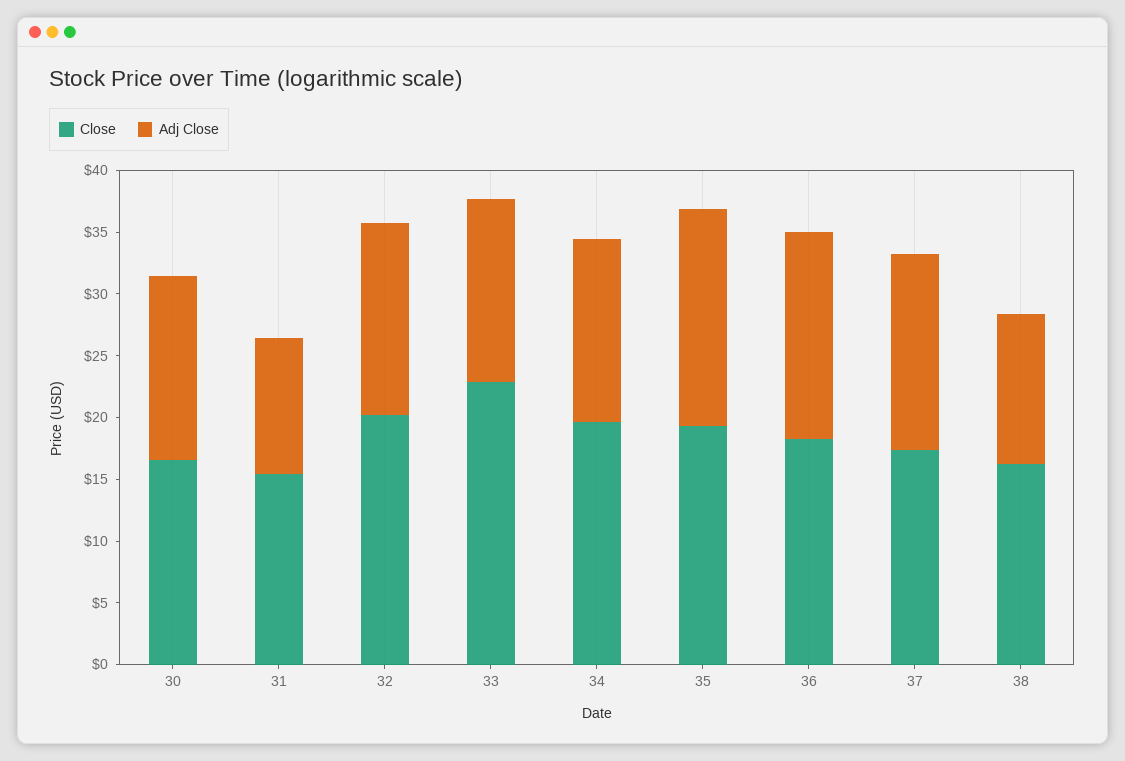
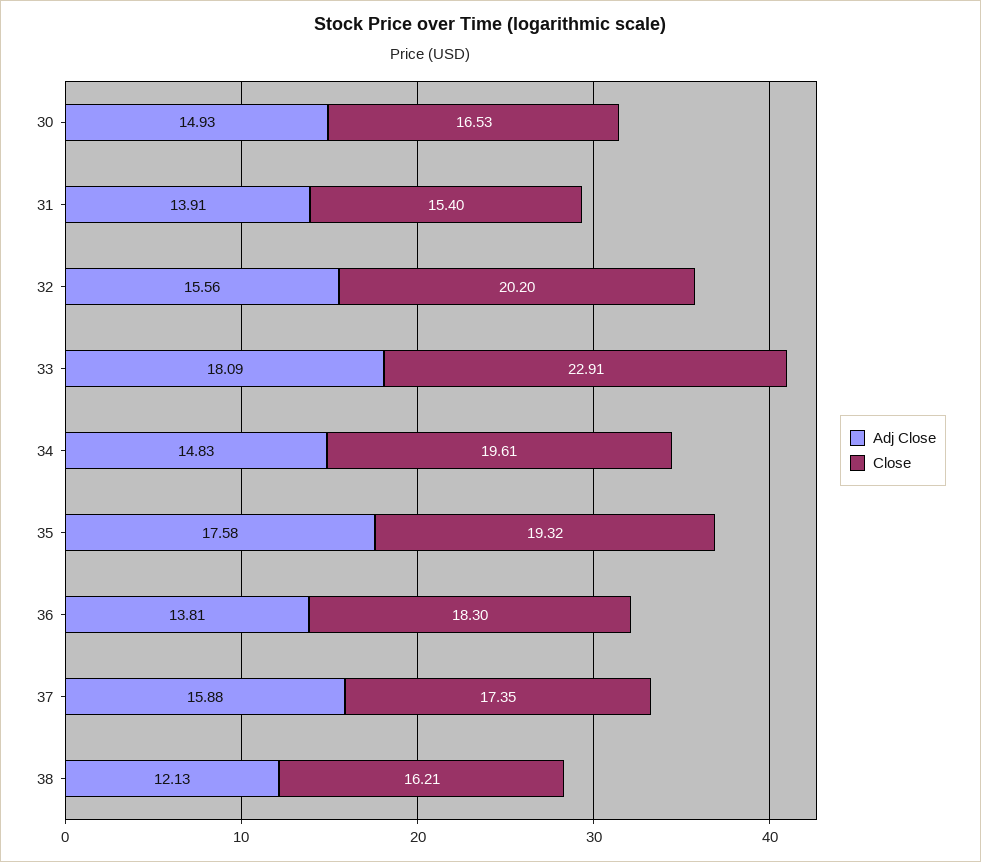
Adj Close, 31: 11 -> 13.91
Adj Close, 33: 15 -> 18.09
Adj Close, 36: 17 -> 13.81

